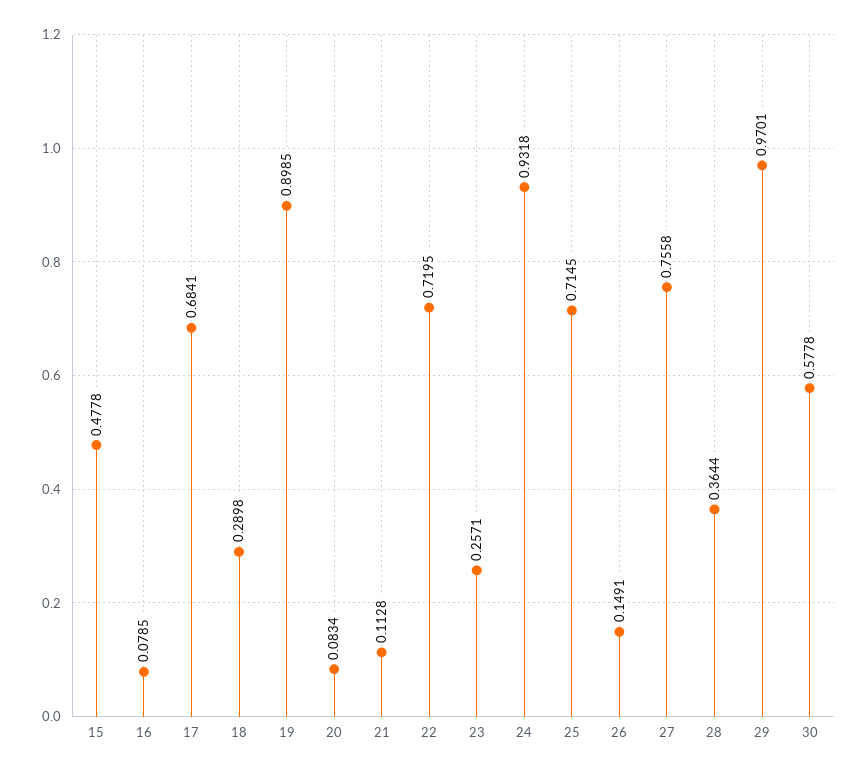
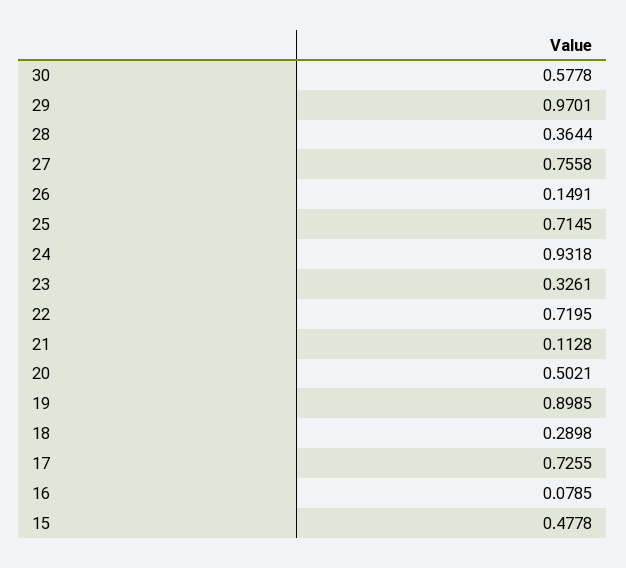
17: 0.6841 -> 0.7255
20: 0.0834 -> 0.5021
23: 0.2571 -> 0.3261

